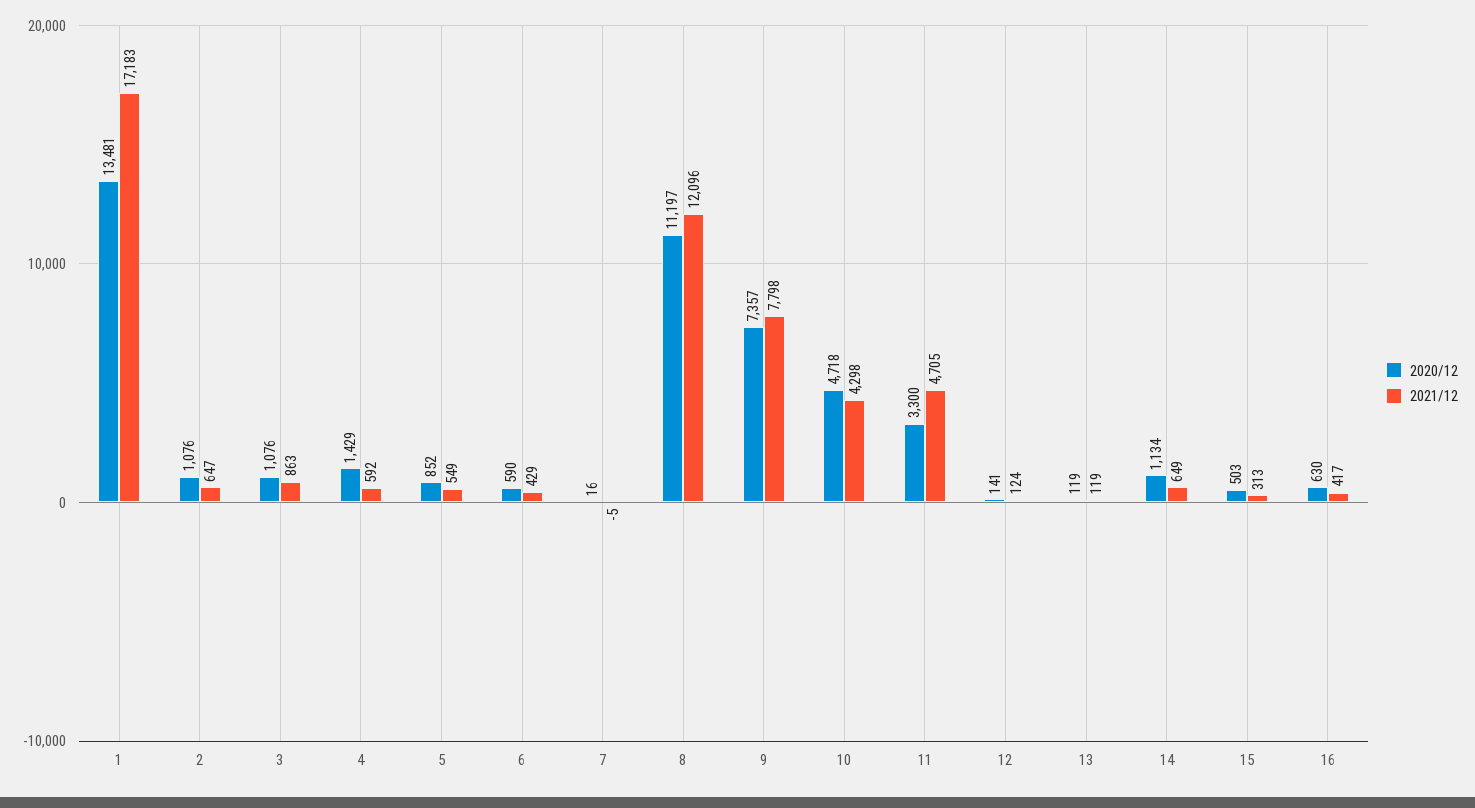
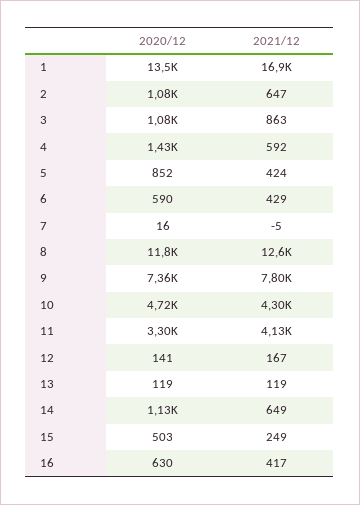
2021/12, 1: 17183 -> 16900
2021/12, 5: 549 -> 424
2020/12, 8: 11197 -> 11800
2021/12, 8: 12096 -> 12600
2021/12, 11: 4705 -> 4130
2021/12, 12: 124 -> 167
2021/12, 15: 313 -> 249

